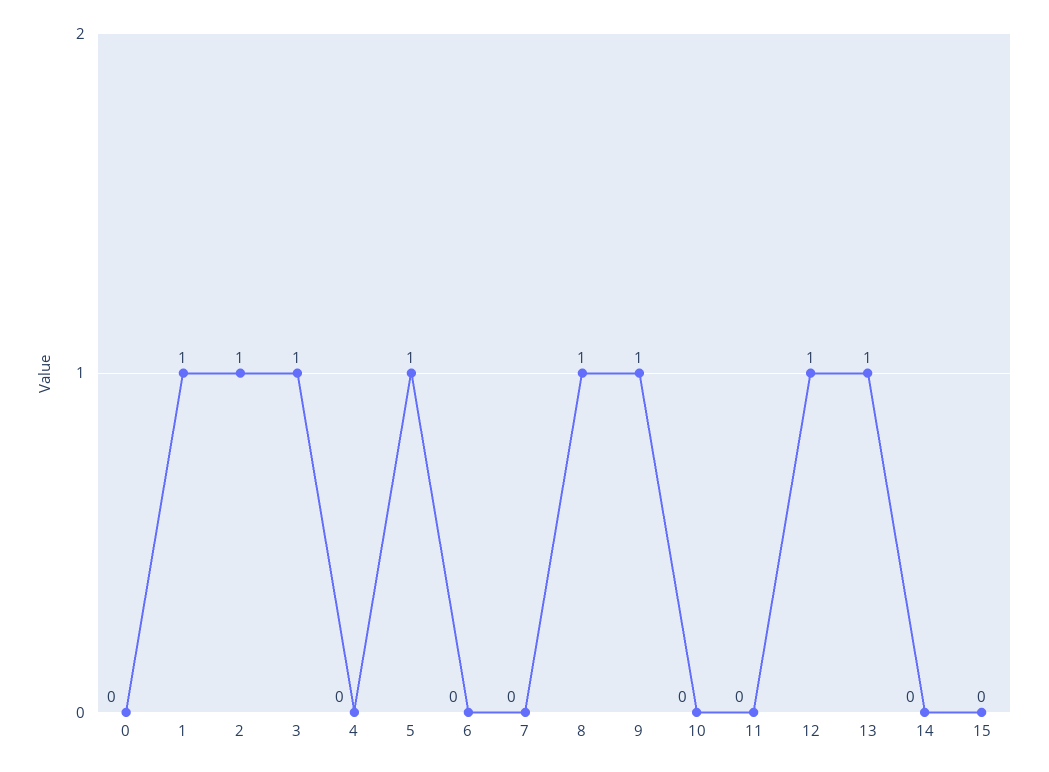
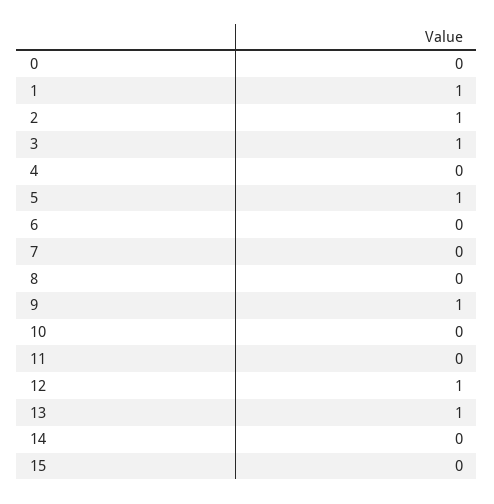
8: 1 -> 0

